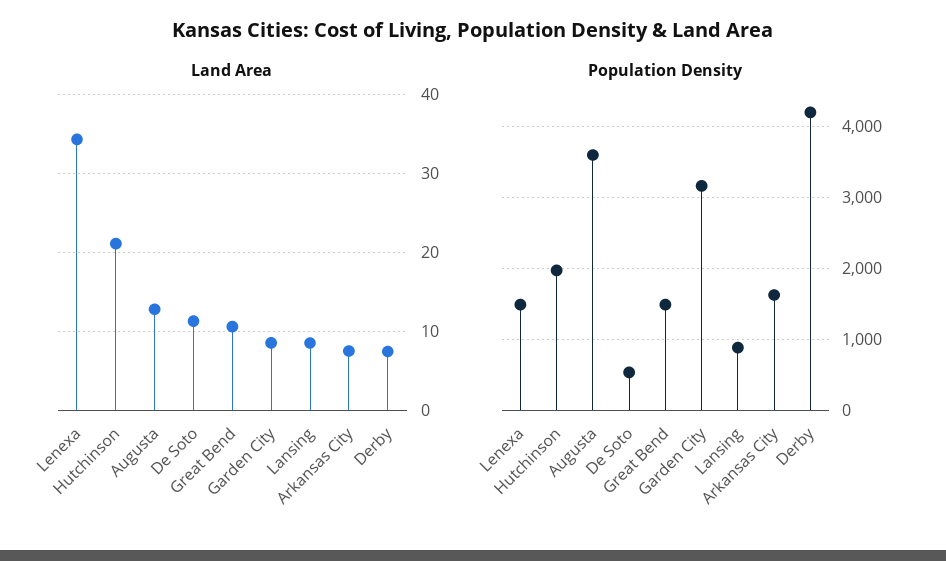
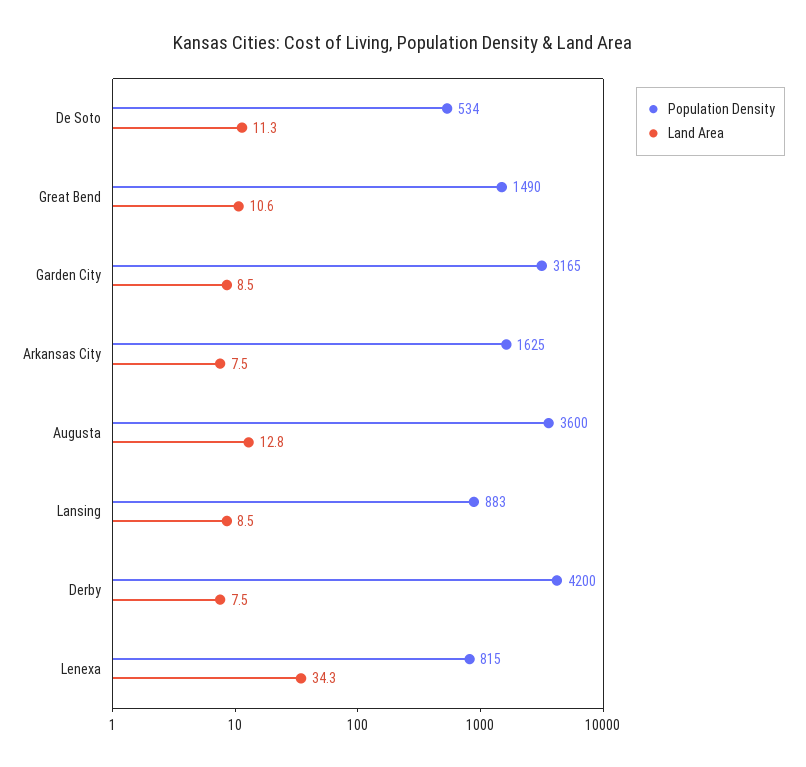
Land Area, Hutchinson: 21 -> none
Population Density, Lenexa: 1500 -> 815
Population Density, Hutchinson: 2000 -> none

